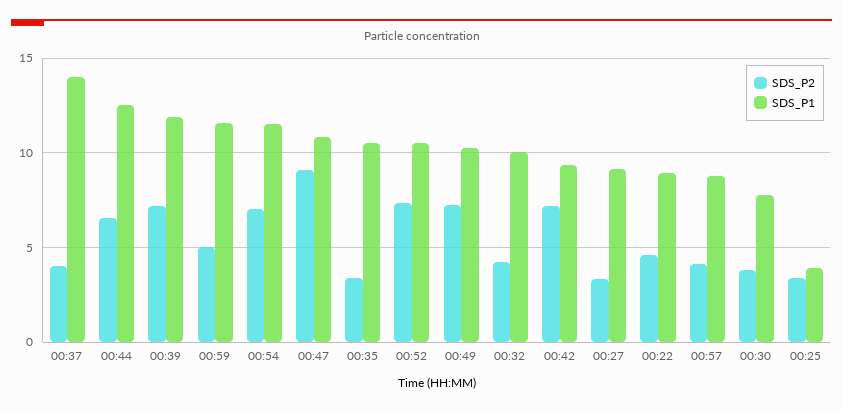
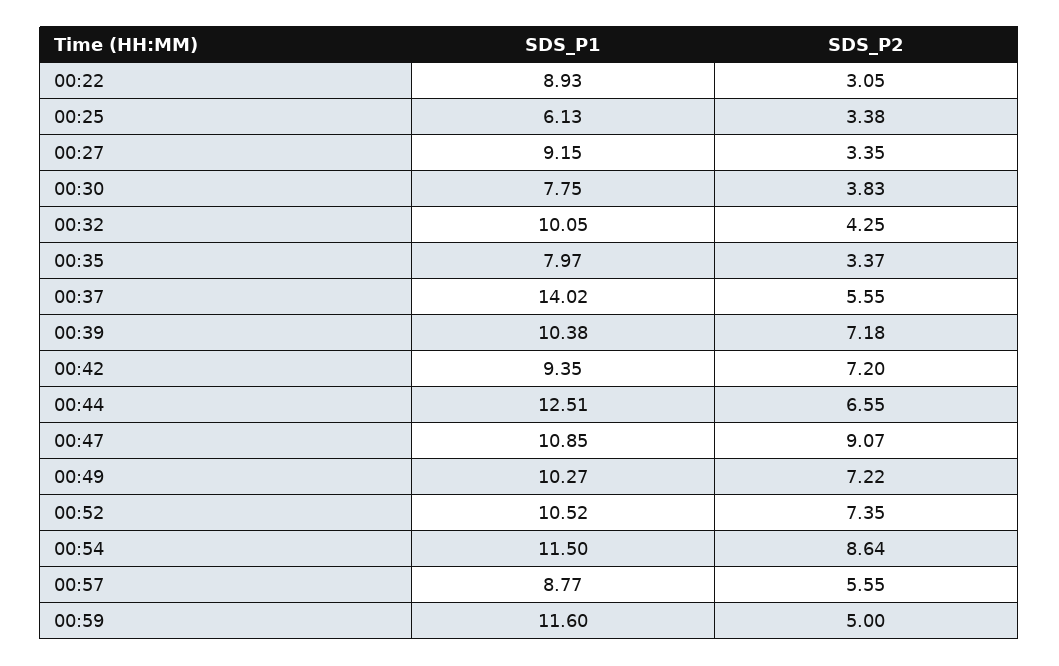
SDS_P2, 00:37: 4 -> 5.55
SDS_P1, 00:39: 12 -> 10.38
SDS_P2, 00:54: 7 -> 8.64
SDS_P1, 00:35: 10.5 -> 7.97
SDS_P2, 00:22: 4.5 -> 3.05
SDS_P2, 00:57: 4 -> 5.55
SDS_P1, 00:25: 4 -> 6.13

